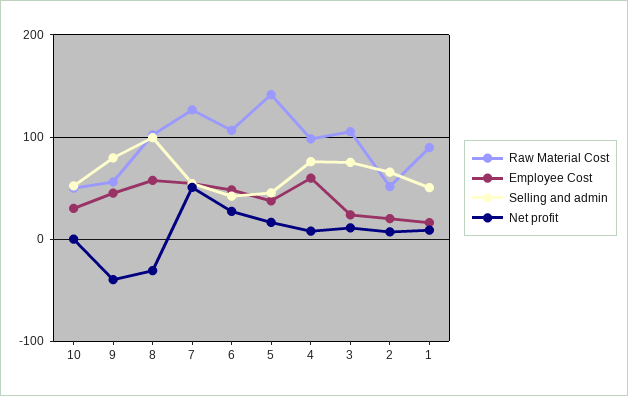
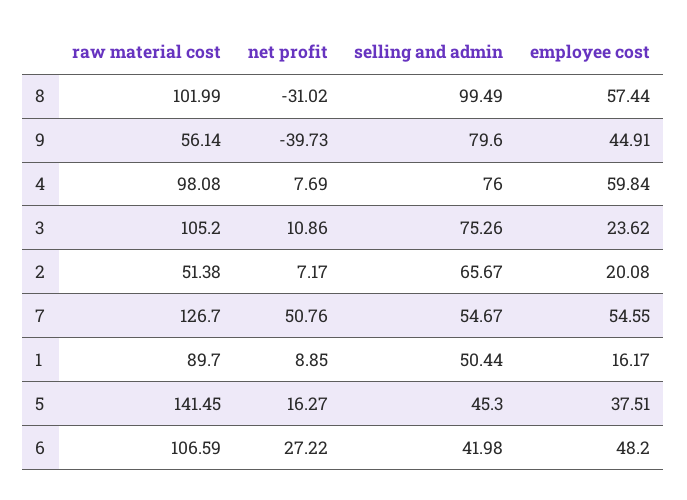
Raw Material Cost, 10: 50 -> none
Employee Cost, 10: 30 -> none
Selling and admin, 10: 50 -> none
Net profit, 10: 0 -> none

